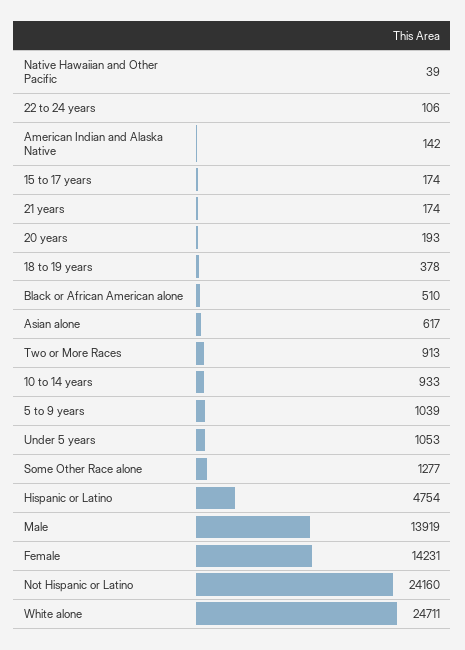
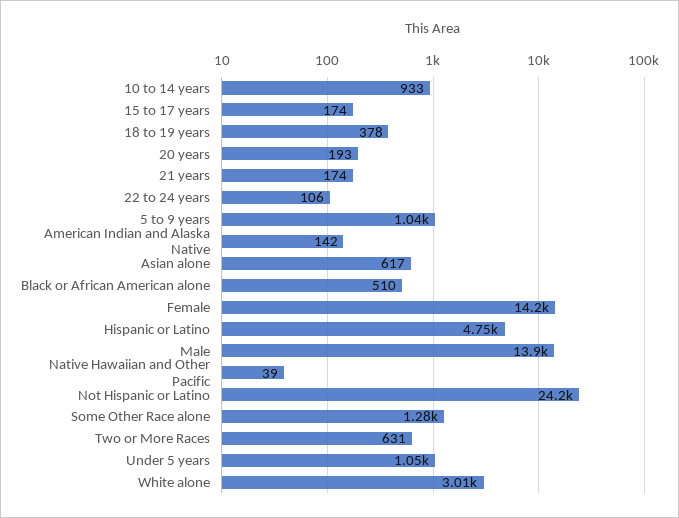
Two or More Races: 913 -> 631
White alone: 24711 -> 3010

